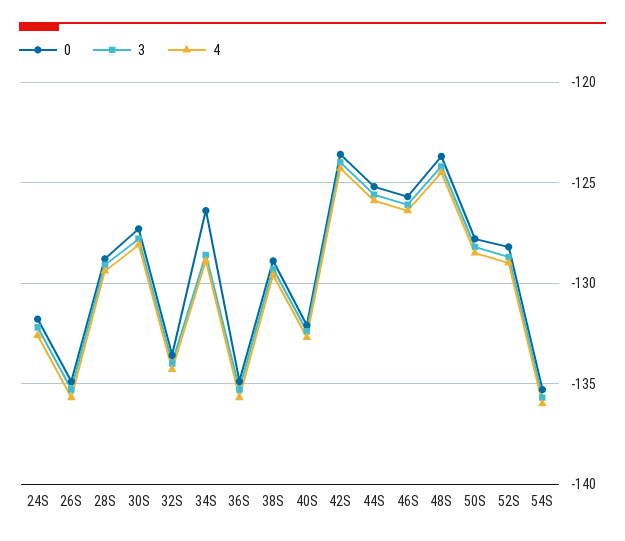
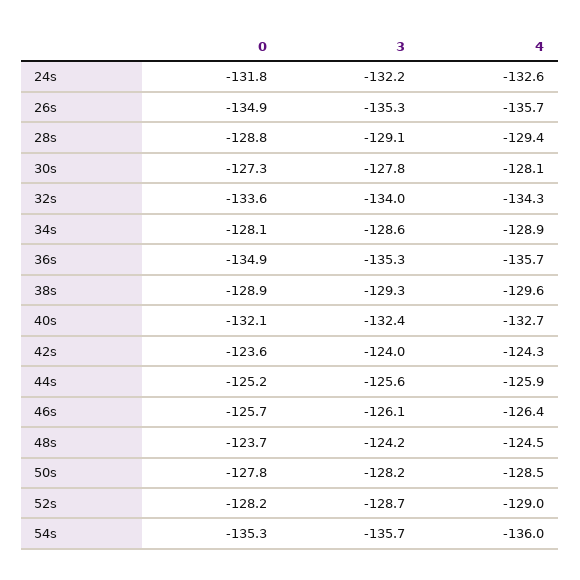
0, 34S: -126.5 -> -128.1

